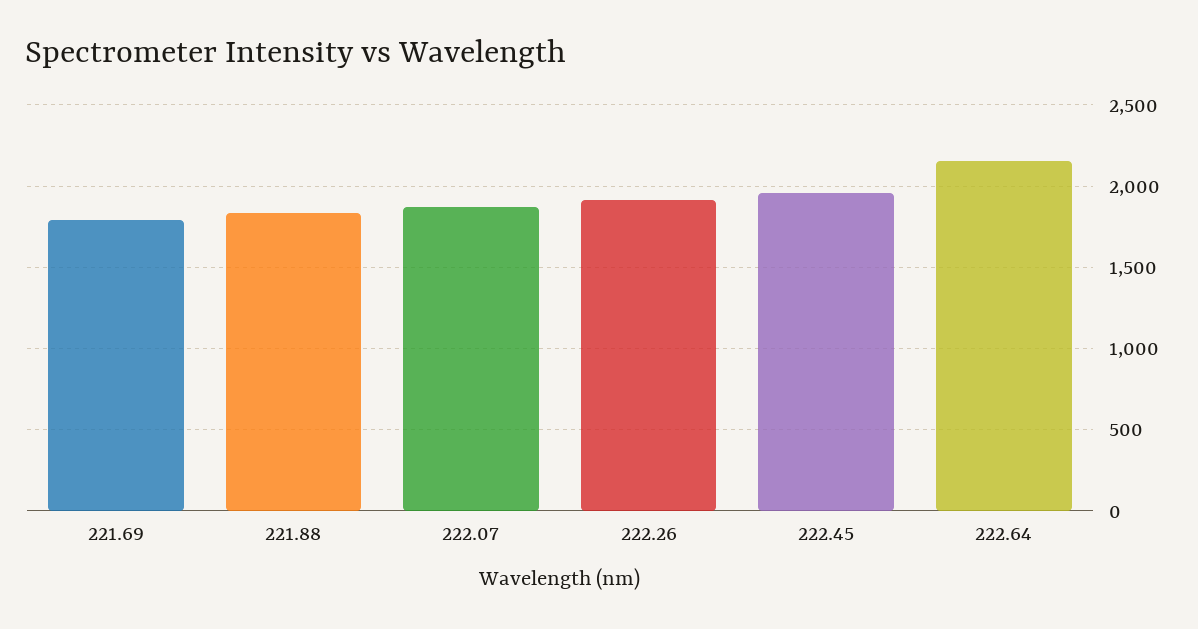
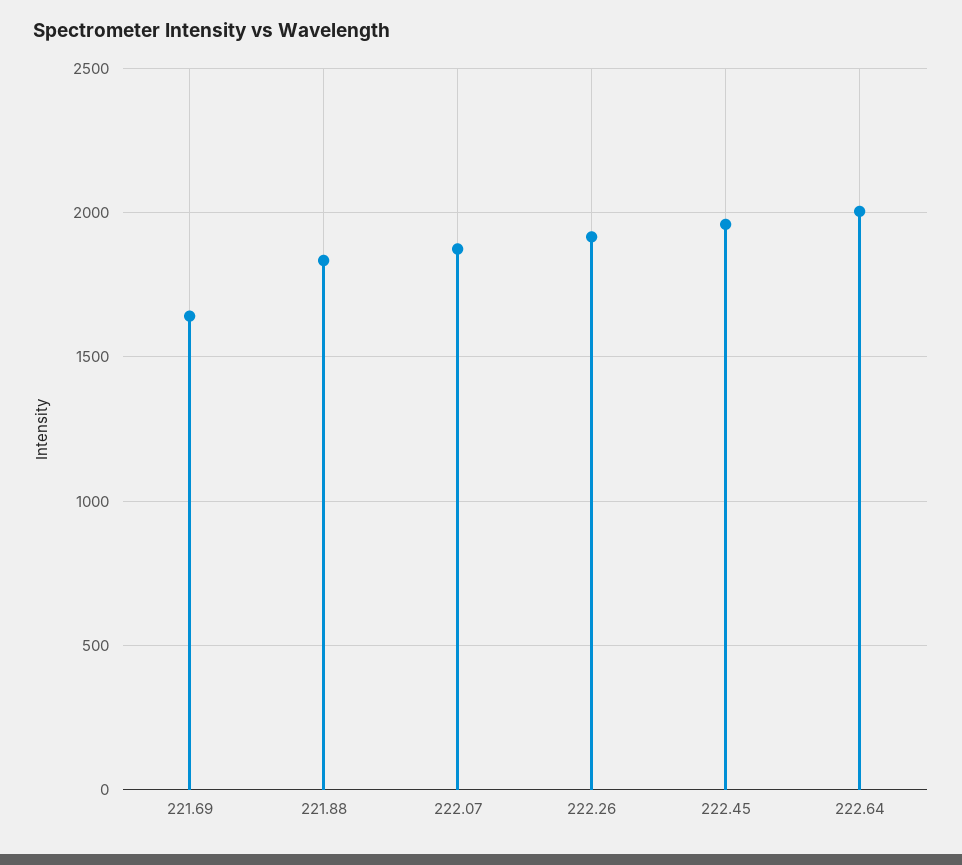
221.69: 1800 -> 1650
222.64: 2150 -> 2000

